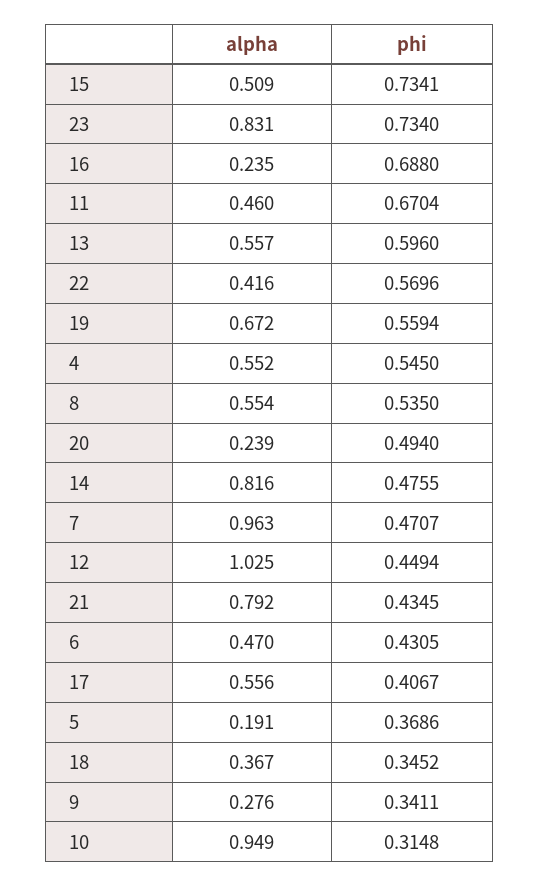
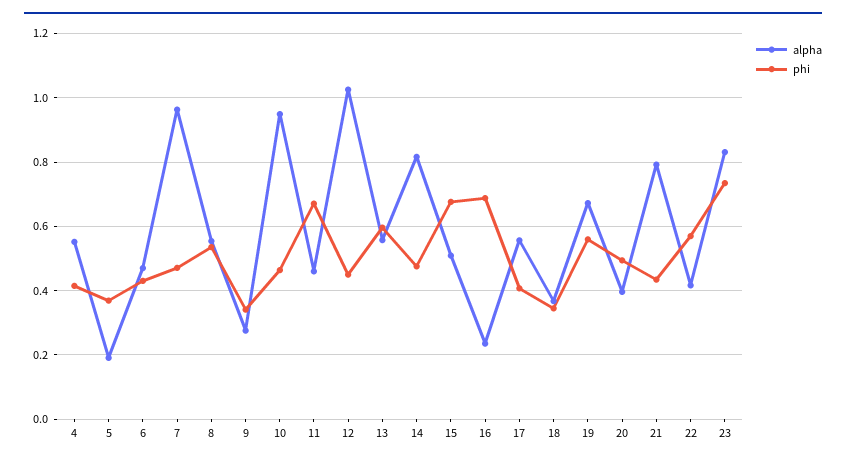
phi, 15: 0.7341 -> 0.68
phi, 4: 0.545 -> 0.42
alpha, 20: 0.239 -> 0.4
phi, 10: 0.3148 -> 0.46

